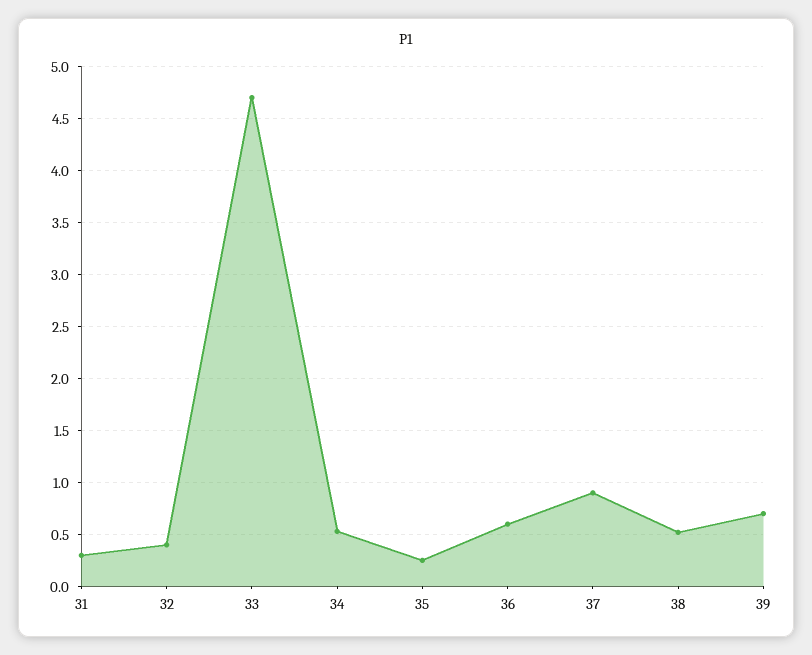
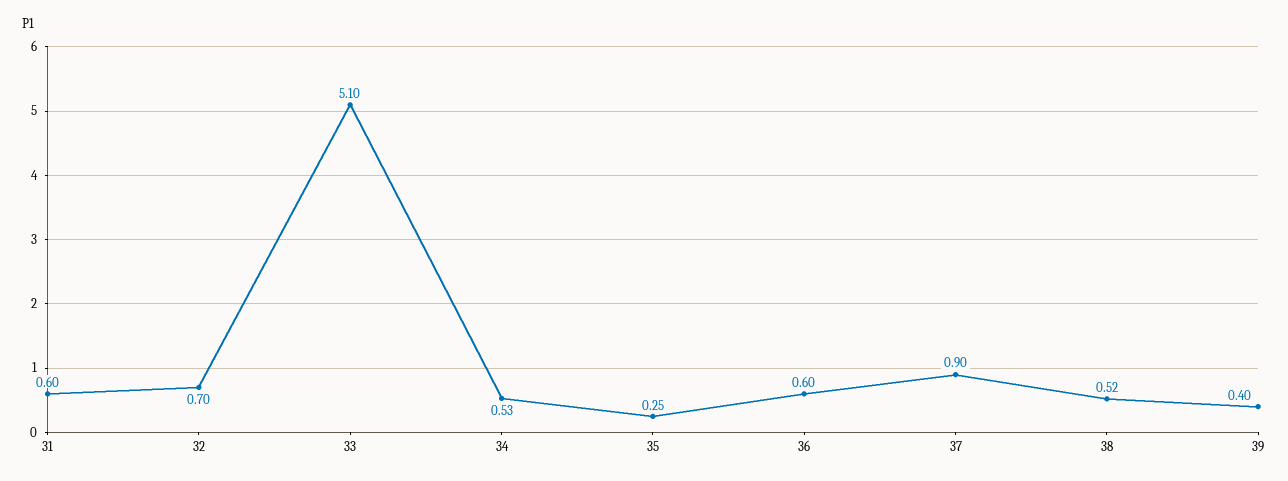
31: 0.3 -> 0.6
32: 0.4 -> 0.7
33: 4.7 -> 5.1
39: 0.7 -> 0.4

